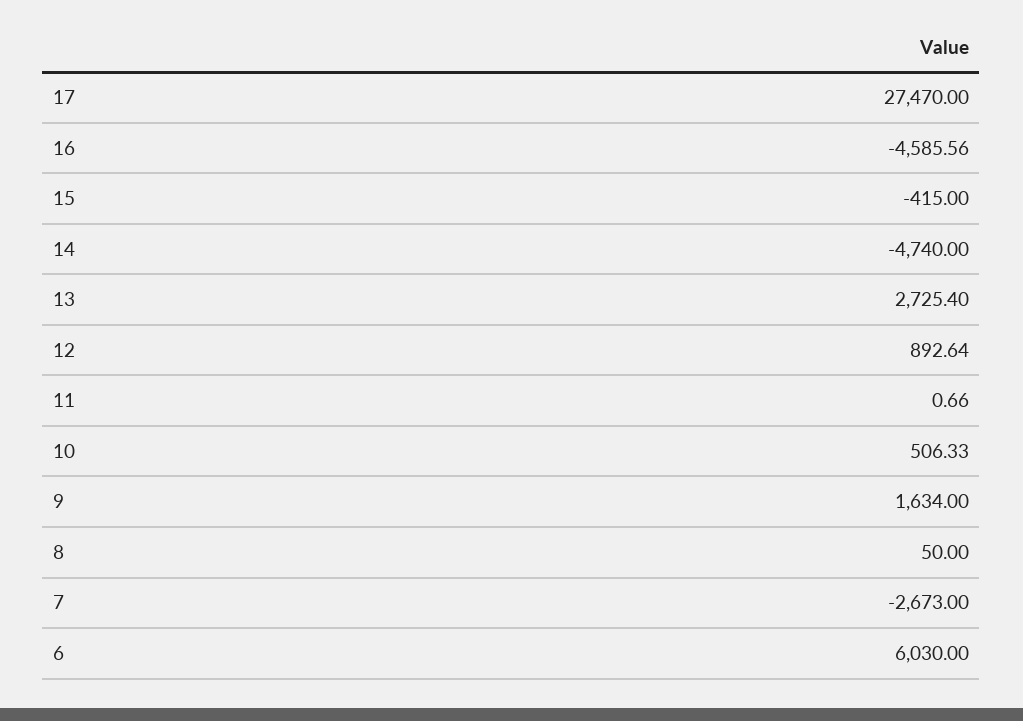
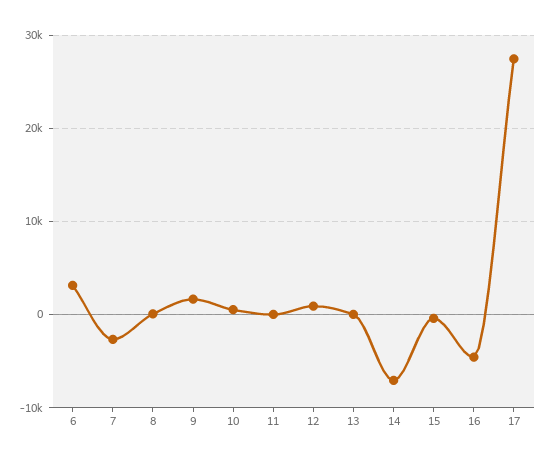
14: -4740 -> -7000
13: 2725.4 -> 0
6: 6030 -> 3000

